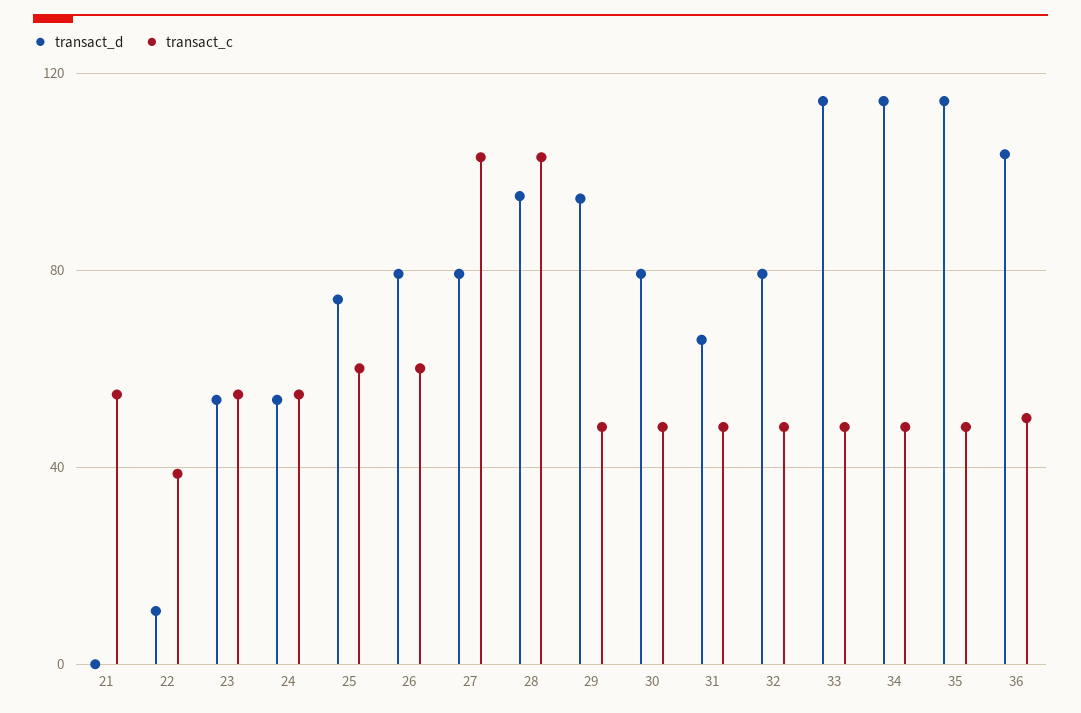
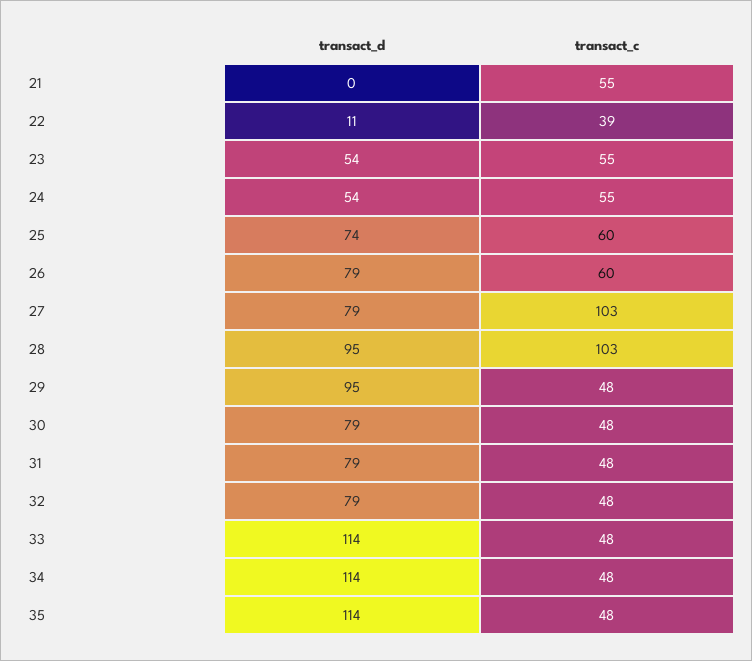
transact_d, 31: 65 -> 79
transact_d, 36: 105 -> none
transact_c, 36: 50 -> none

